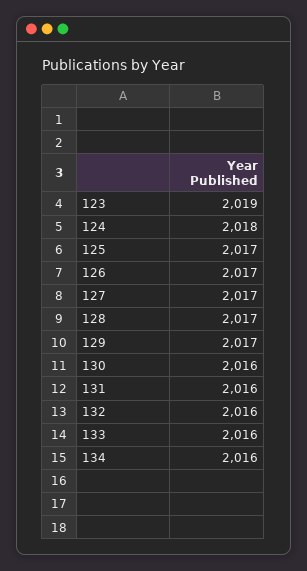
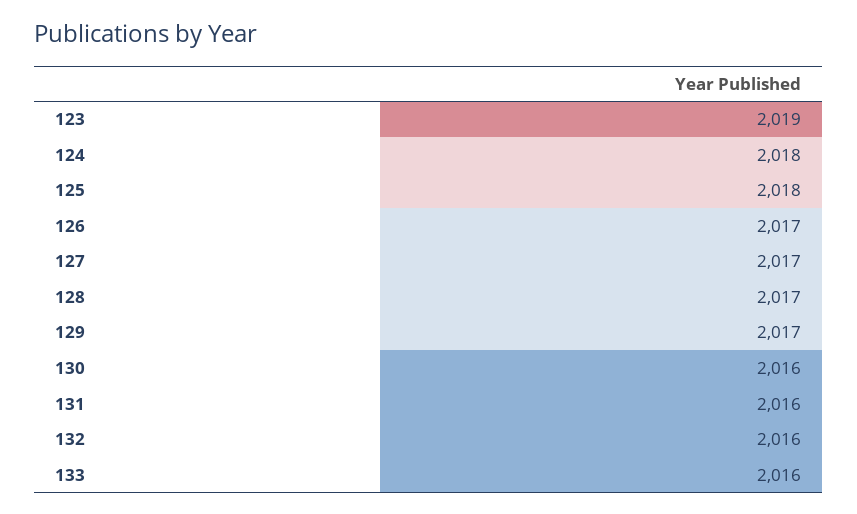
125: 2017 -> 2018
134: 2016 -> none

